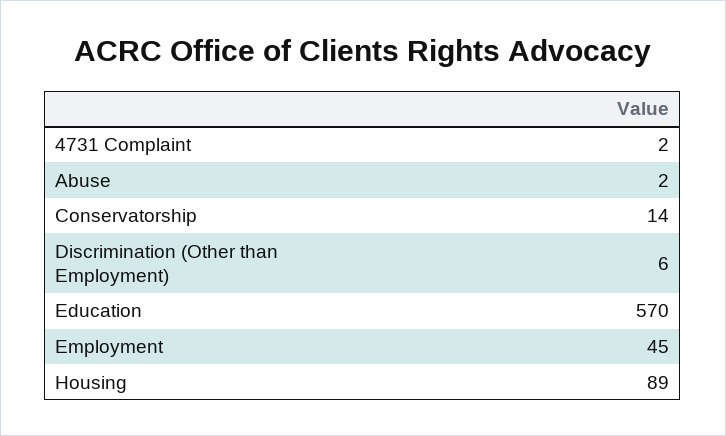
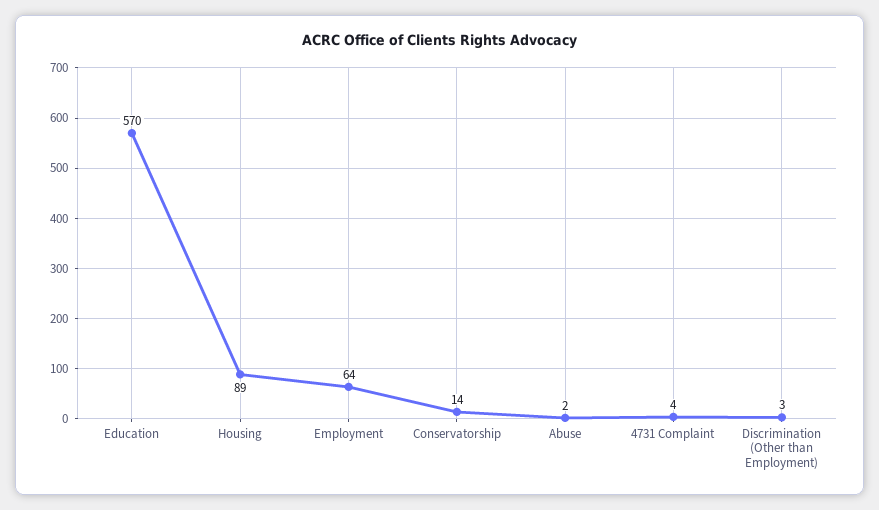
4731 Complaint: 2 -> 4
Discrimination (Other than Employment): 6 -> 3
Employment: 45 -> 64

